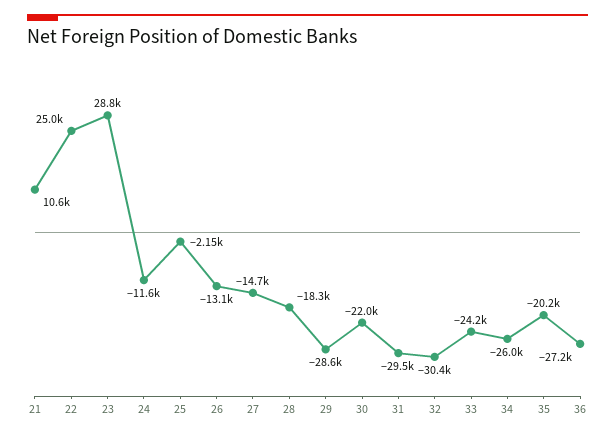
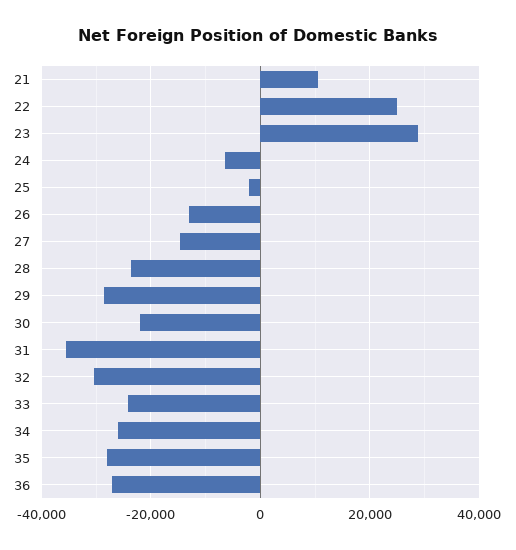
24: -11600 -> -6000
28: -18300 -> -24000
31: -29500 -> -36000
35: -20200 -> -28000

